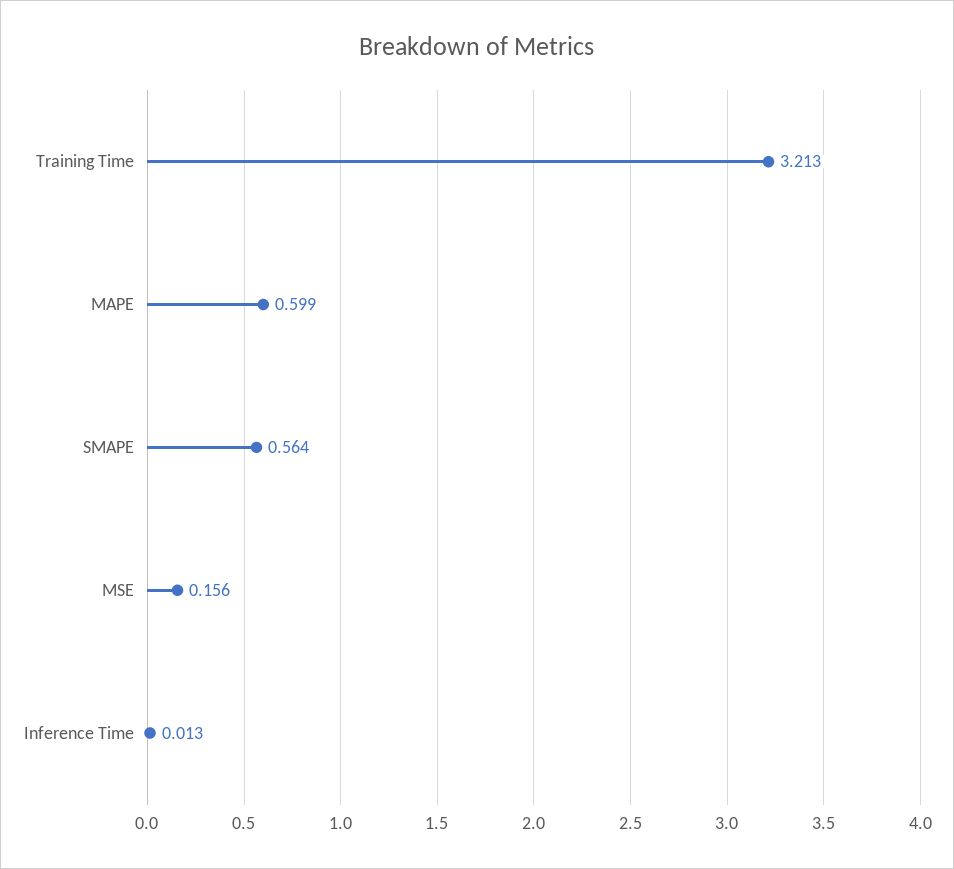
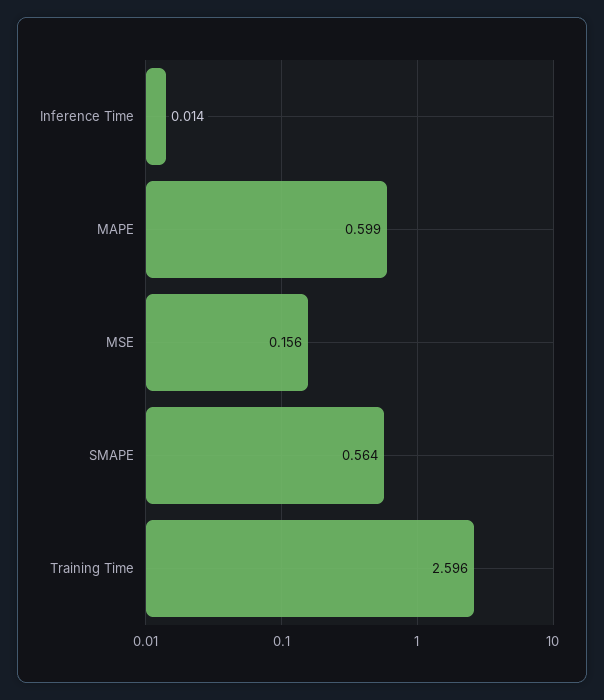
Training Time: 3.213 -> 2.596
Inference Time: 0.013 -> 0.014

